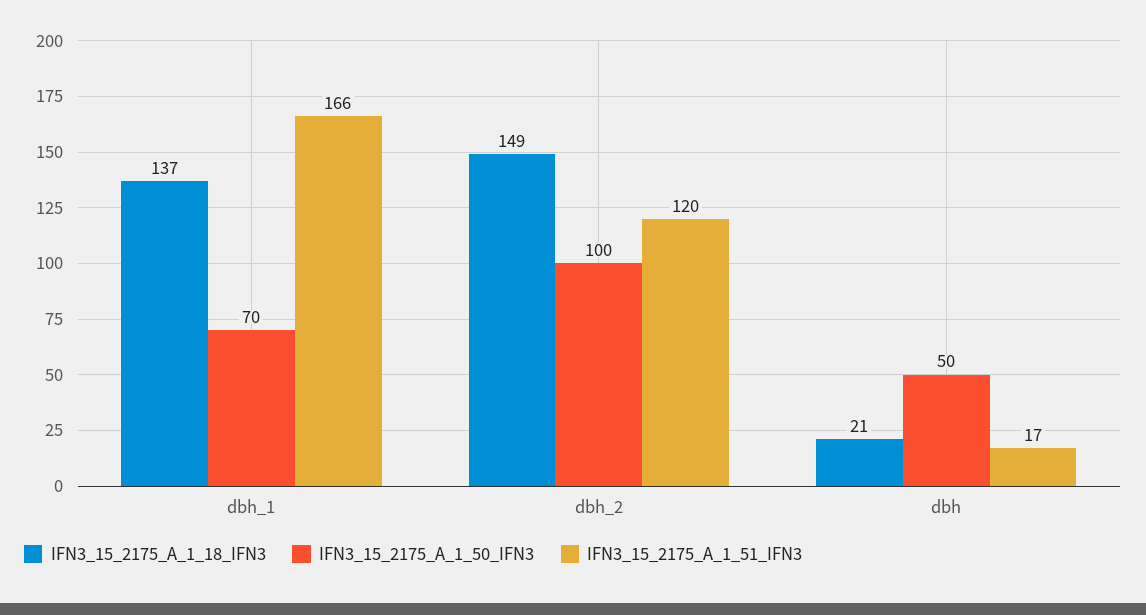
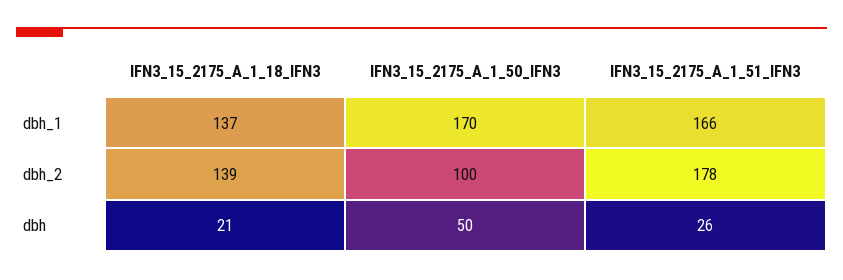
IFN3_15_2175_A_1_50_IFN3, dbh_1: 70 -> 170
IFN3_15_2175_A_1_18_IFN3, dbh_2: 149 -> 139
IFN3_15_2175_A_1_51_IFN3, dbh_2: 120 -> 178
IFN3_15_2175_A_1_51_IFN3, dbh: 17 -> 26

